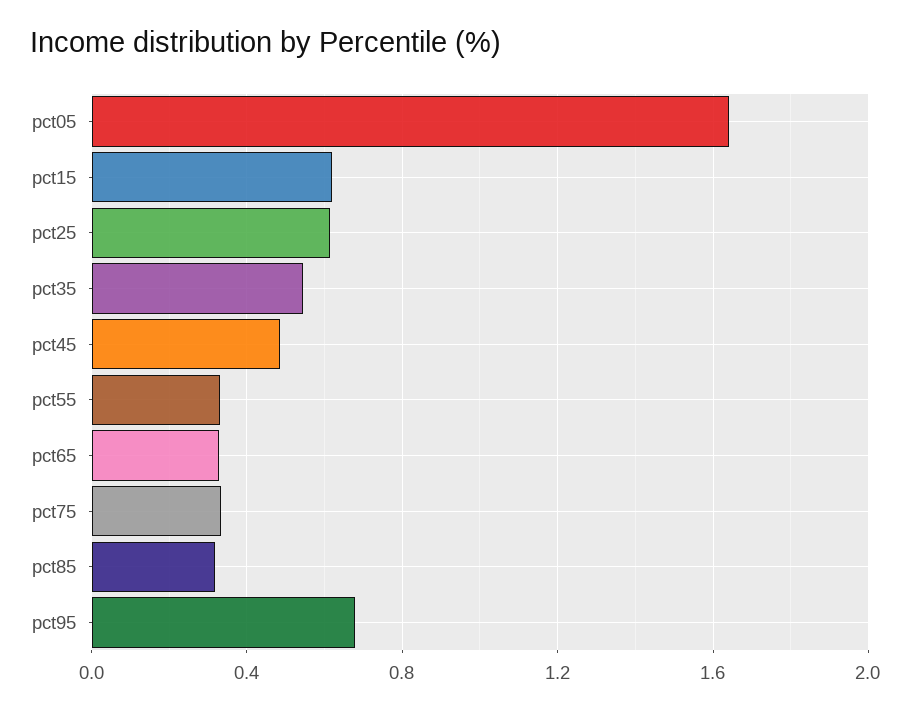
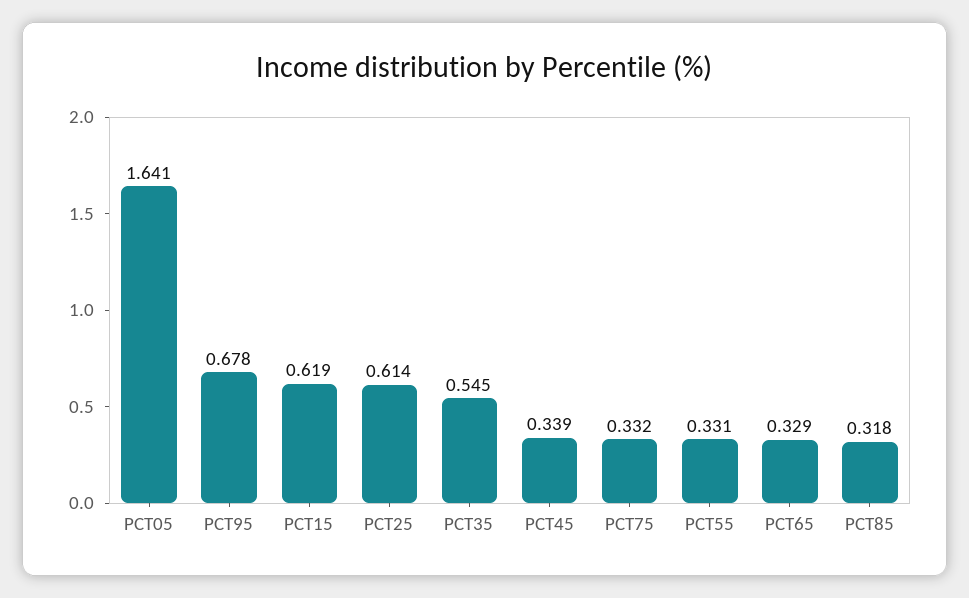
pct45: 0.5 -> 0.339

